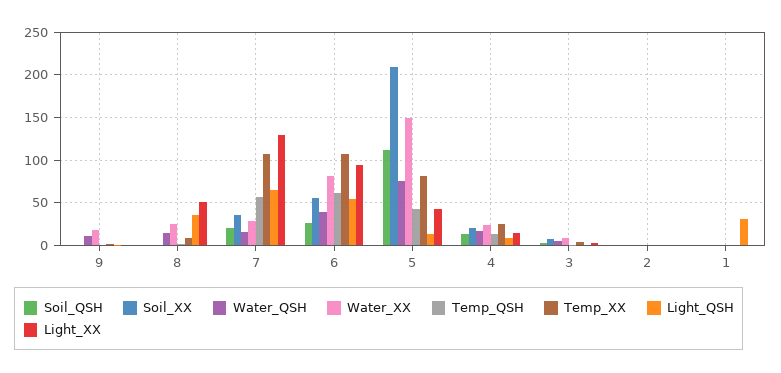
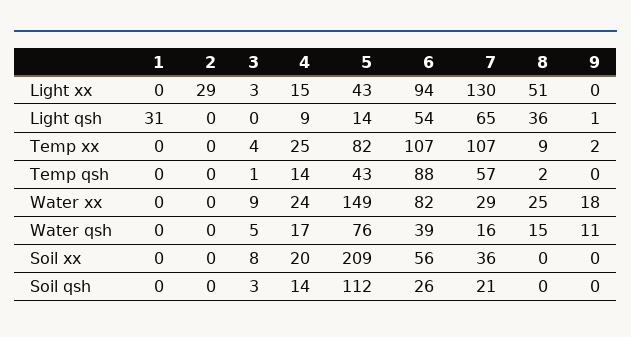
Temp_QSH, 6: 60 -> 88
Light_XX, 2: 0 -> 29

